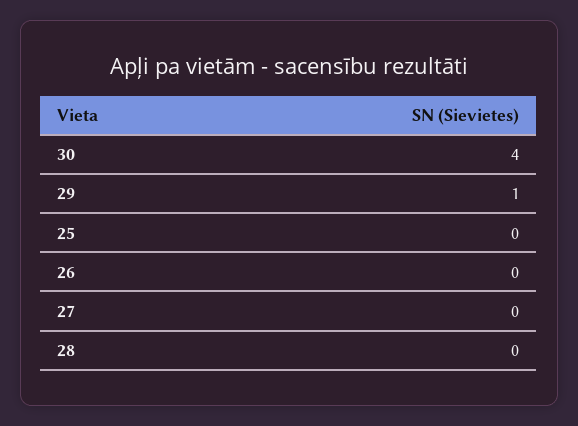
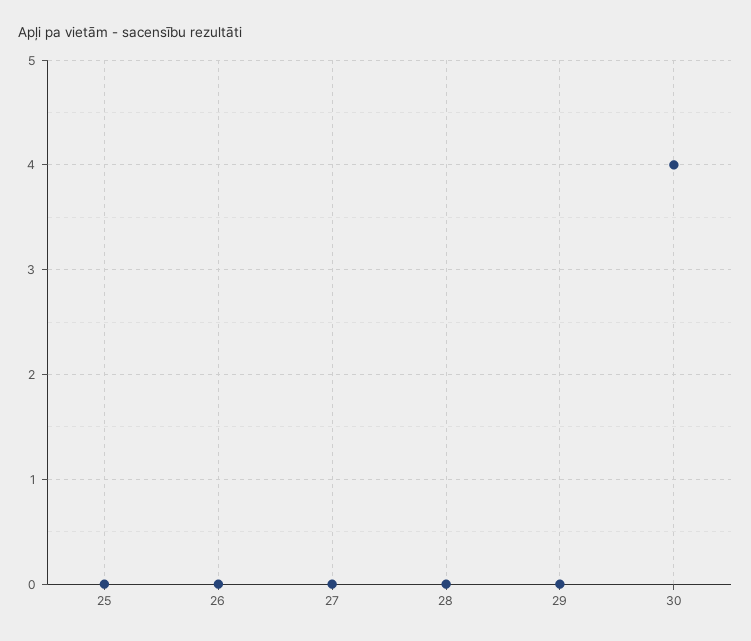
29: 1 -> 0

